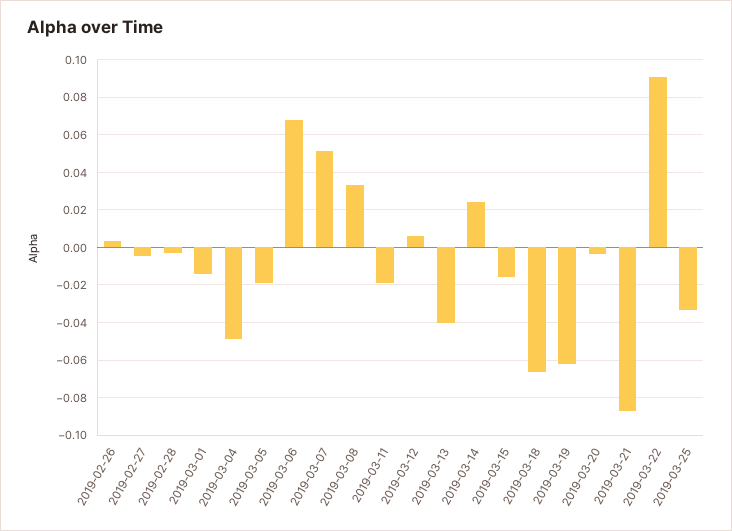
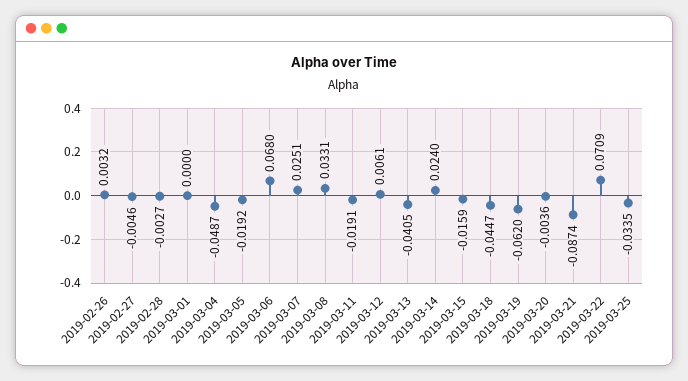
2019-03-01: -0.015 -> 0
2019-03-07: 0.05 -> 0.0251
2019-03-18: -0.065 -> -0.0447
2019-03-22: 0.09 -> 0.0709

